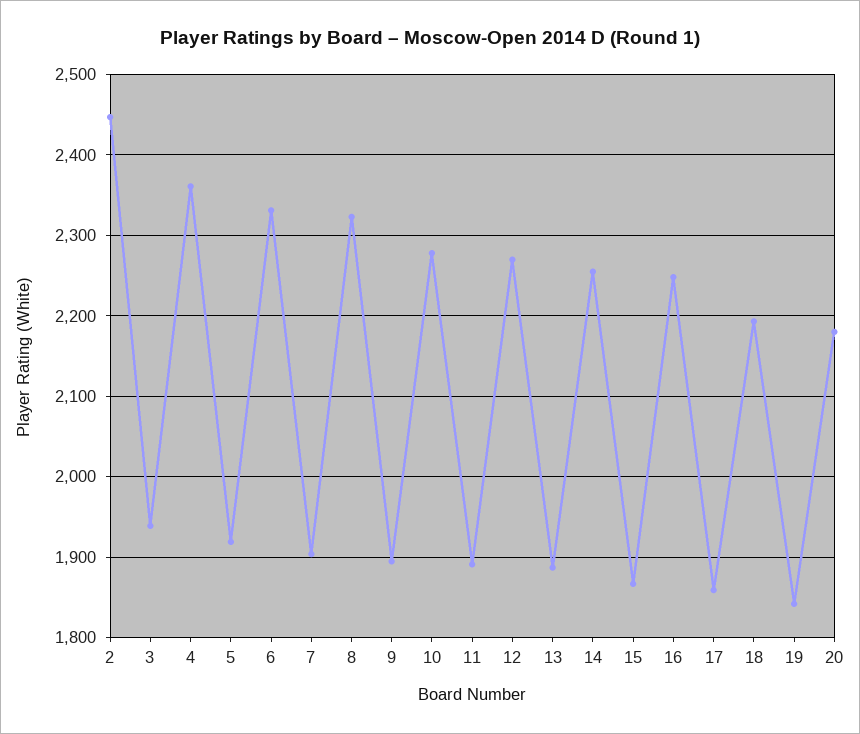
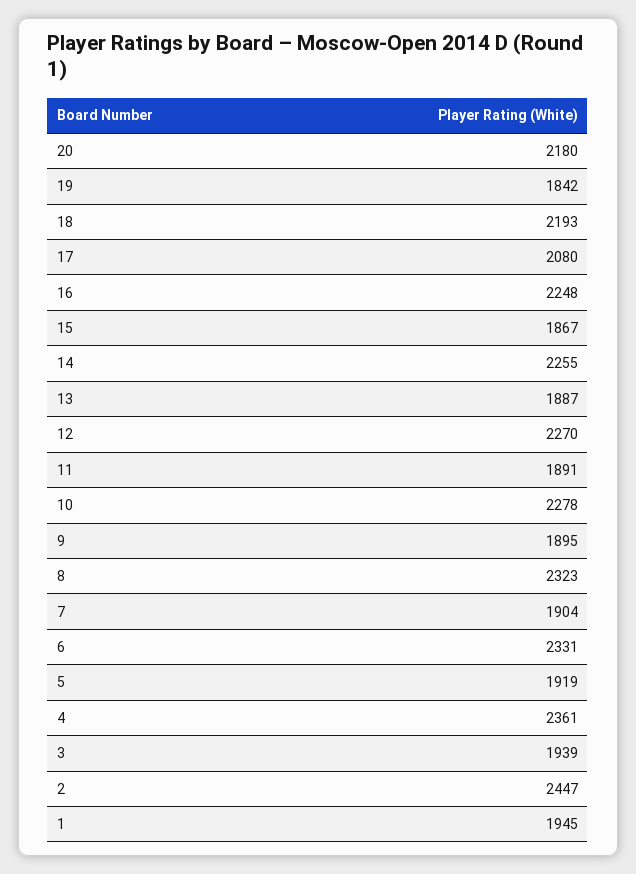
17: 1860 -> 2080
1: none -> 1945

